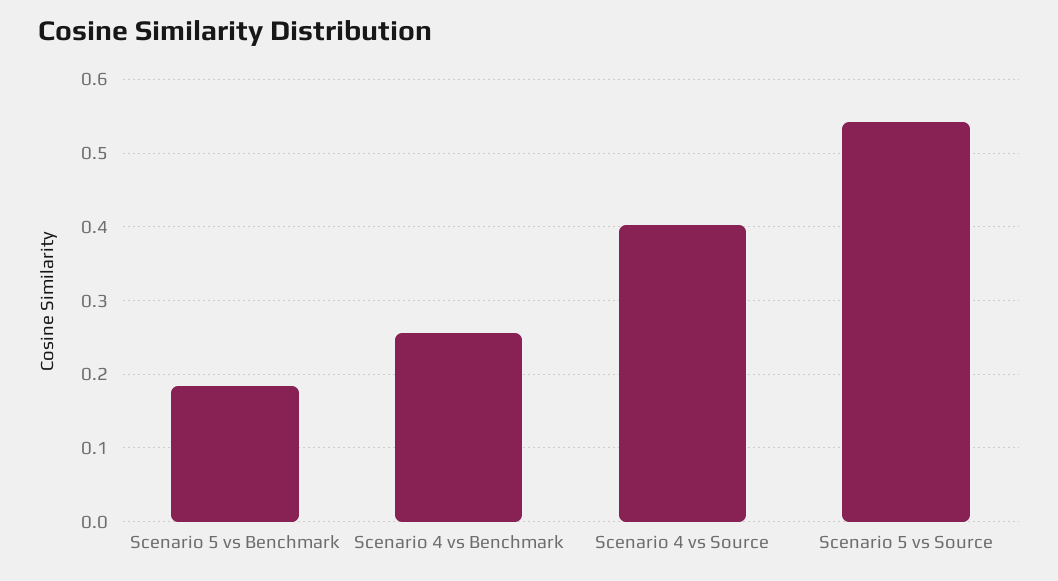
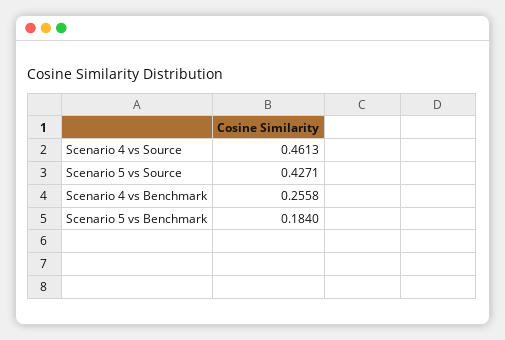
Scenario 4 vs Source: 0.4 -> 0.4613
Scenario 5 vs Source: 0.54 -> 0.4271

